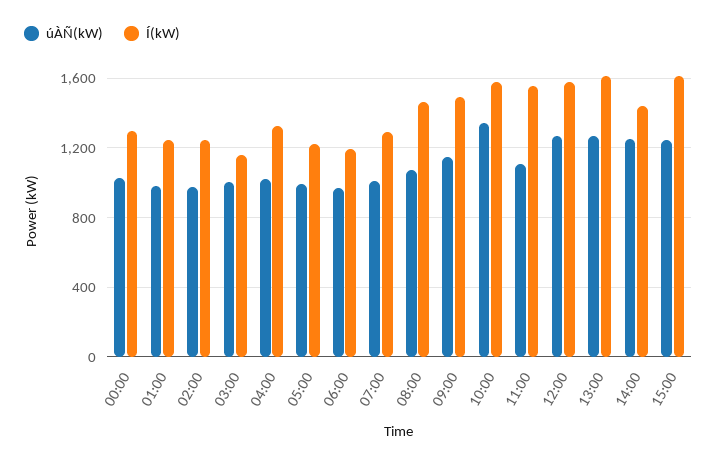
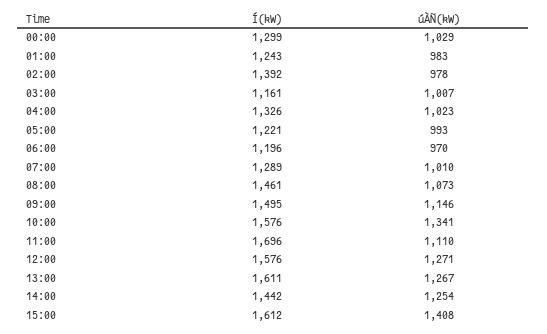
Í(kW), 02:00: 1250 -> 1392
Í(kW), 11:00: 1550 -> 1696
úÀÑ(kW), 15:00: 1250 -> 1408

